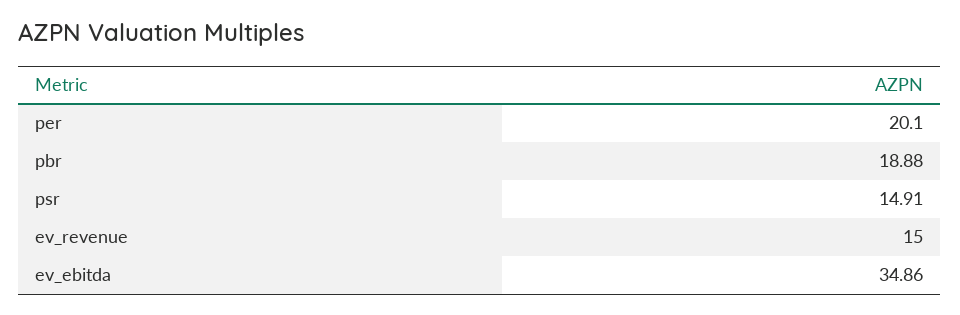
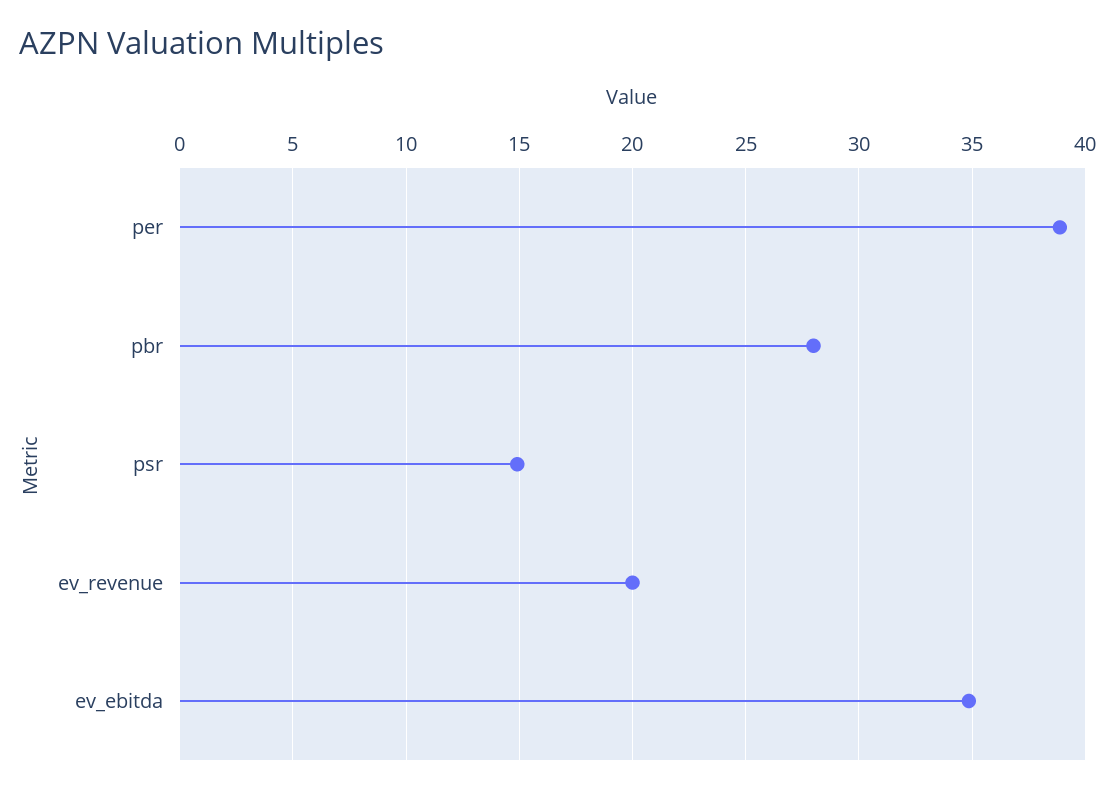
per: 20.1 -> 39
pbr: 18.88 -> 28
ev_revenue: 15 -> 20

